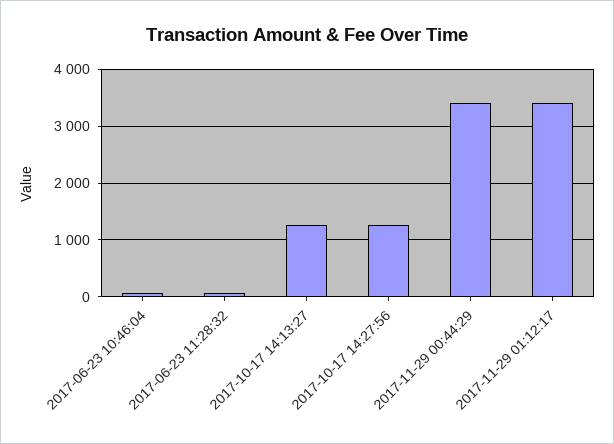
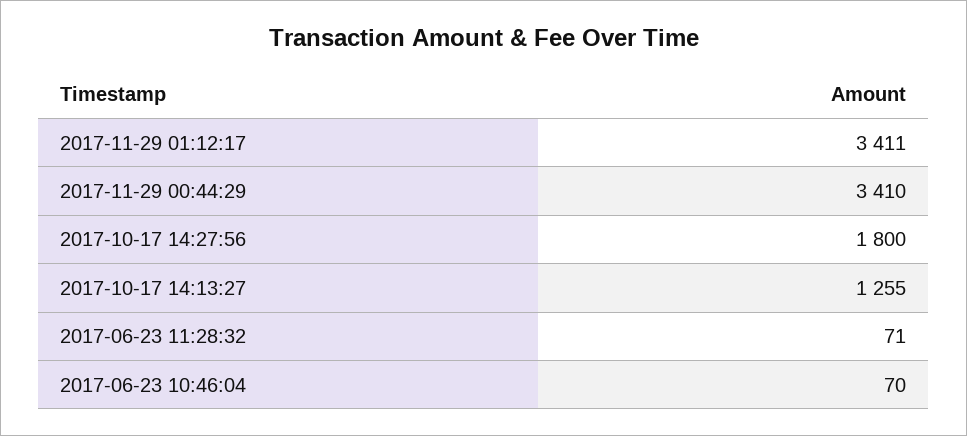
2017-10-17 14:27:56: 1200 -> 1800

